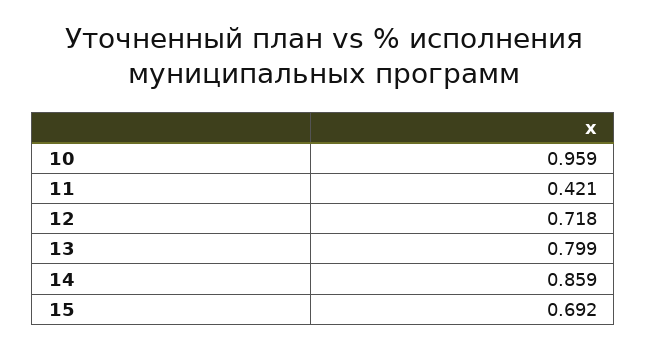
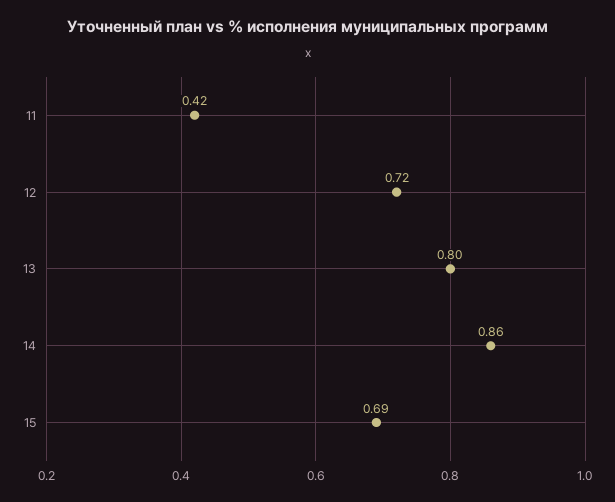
10: 0.959 -> none

